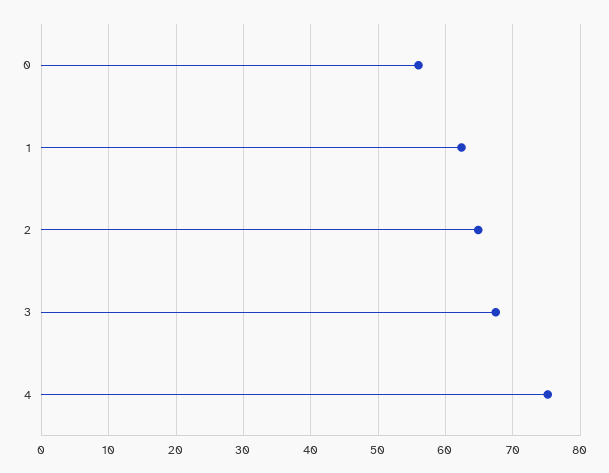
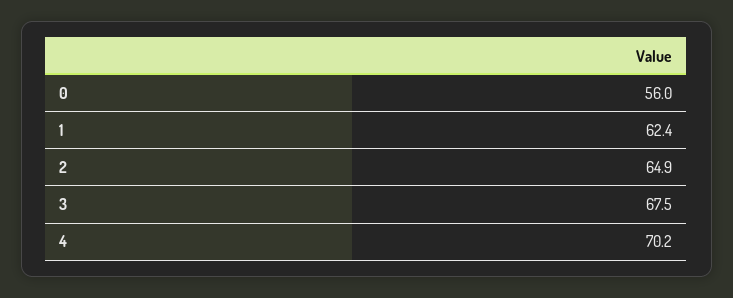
4: 75 -> 70.2

